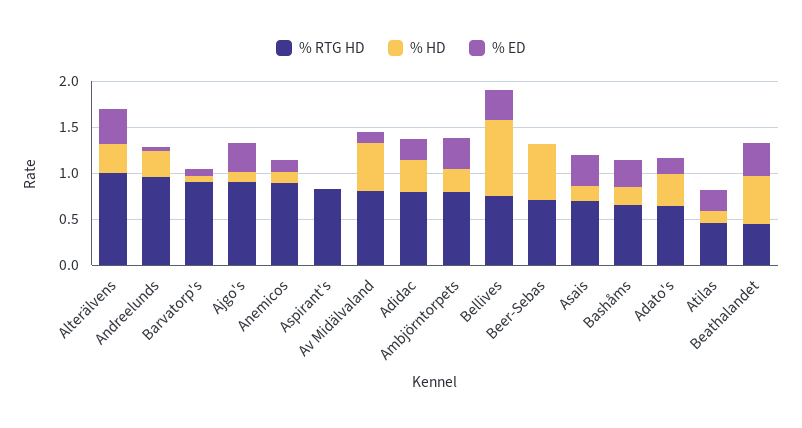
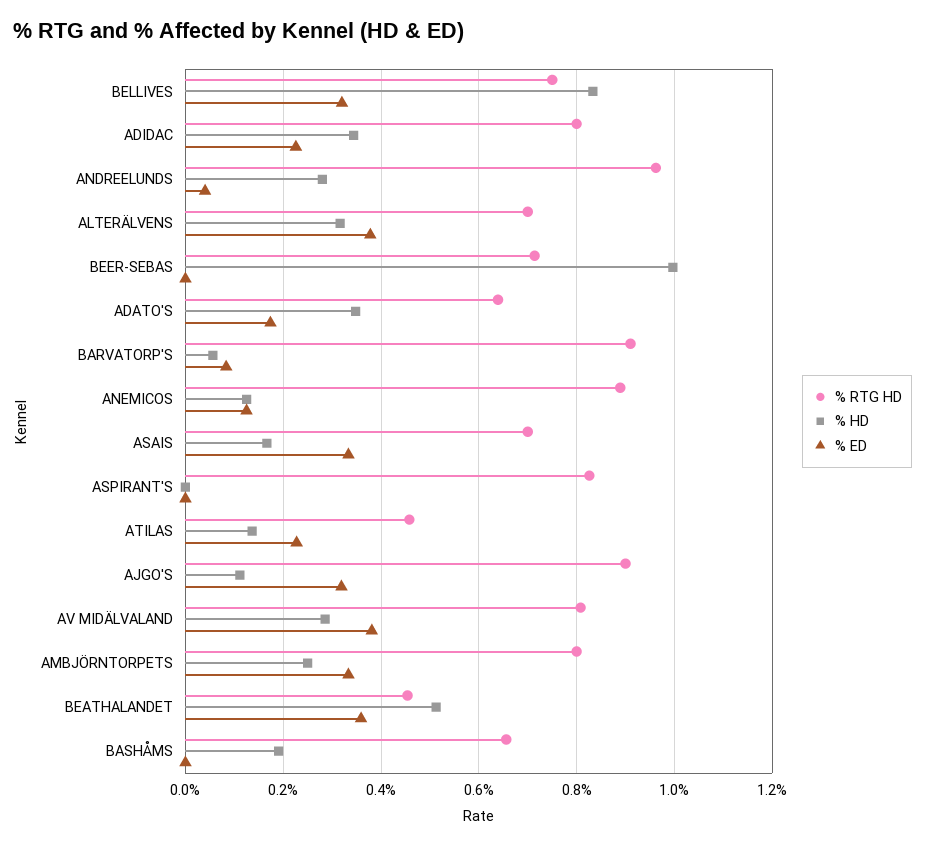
% RTG HD, Alterälvens: 1 -> 0.7
% HD, Av Midälvaland: 0.5 -> 0.28
% ED, Av Midälvaland: 0.1 -> 0.38
% HD, Beer-Sebas: 0.6 -> 1
% ED, Bashåms: 0.3 -> 0

